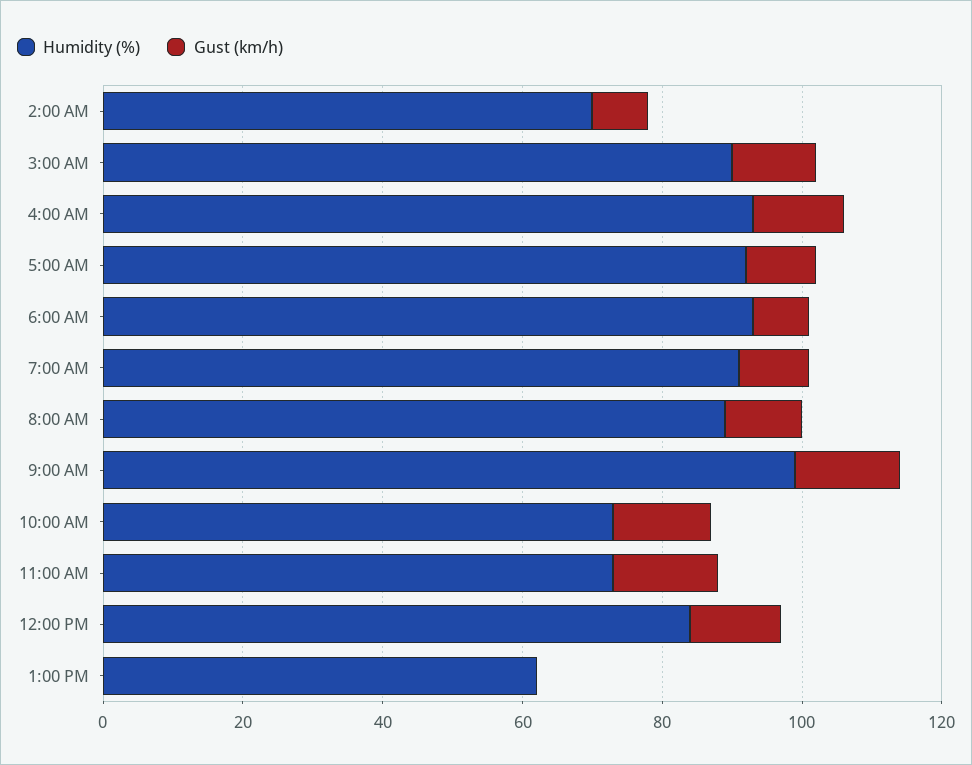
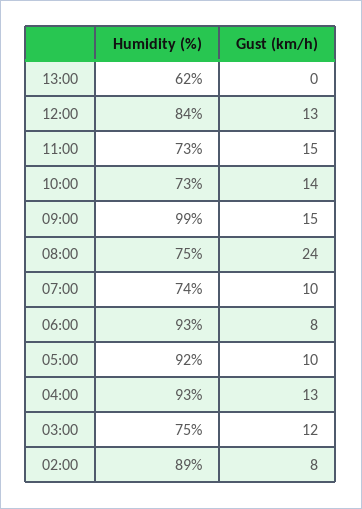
Humidity (%), 2:00 AM: 70 -> 89
Humidity (%), 3:00 AM: 90 -> 75
Humidity (%), 7:00 AM: 90 -> 74
Humidity (%), 8:00 AM: 90 -> 75
Gust (km/h), 8:00 AM: 10 -> 24

